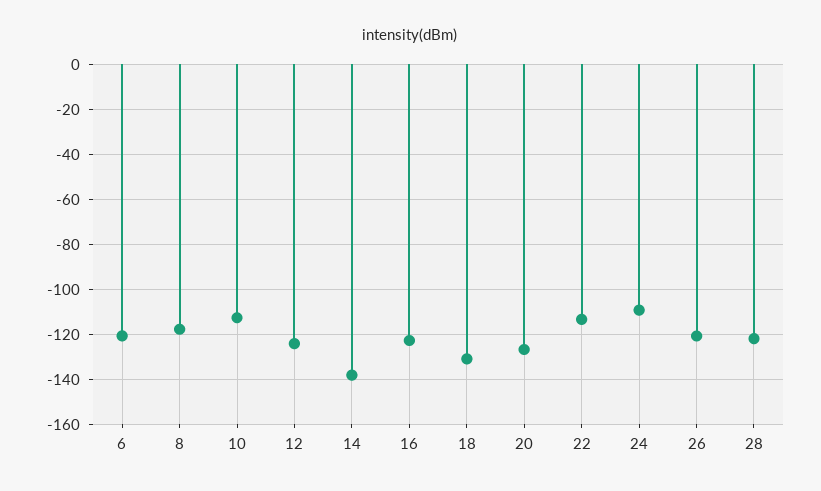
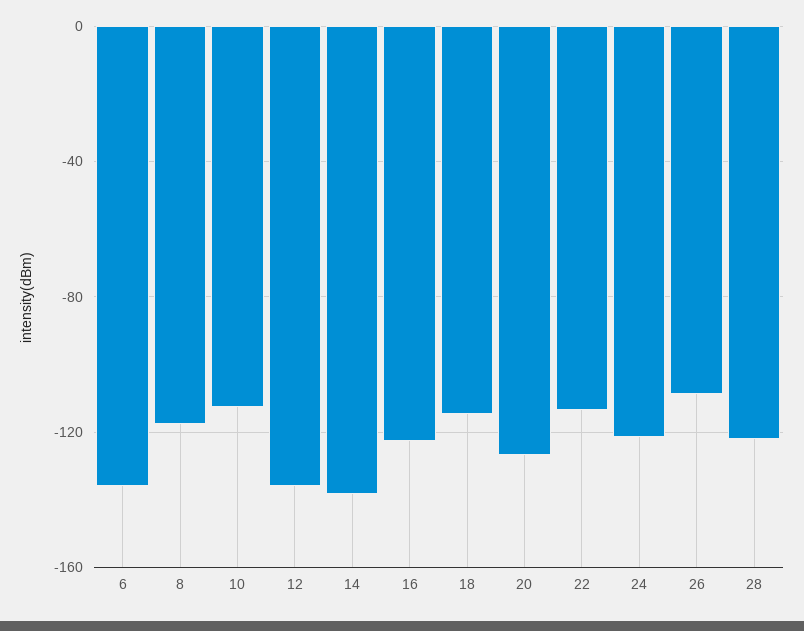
6: -120 -> -135
12: -125 -> -135
18: -130 -> -115
24: -110 -> -120
26: -120 -> -110

